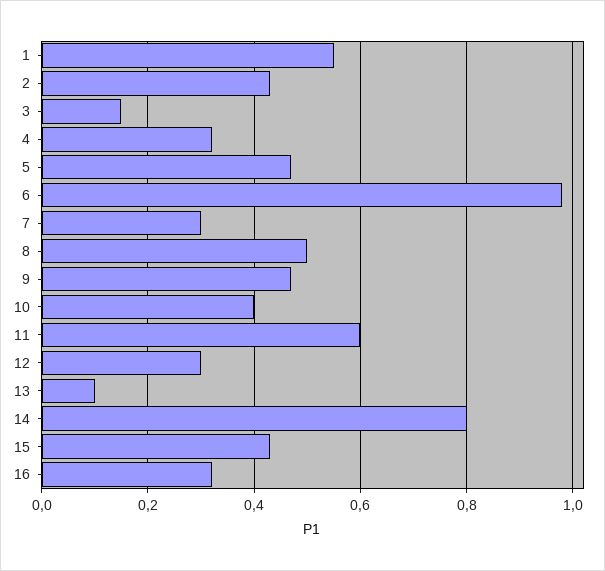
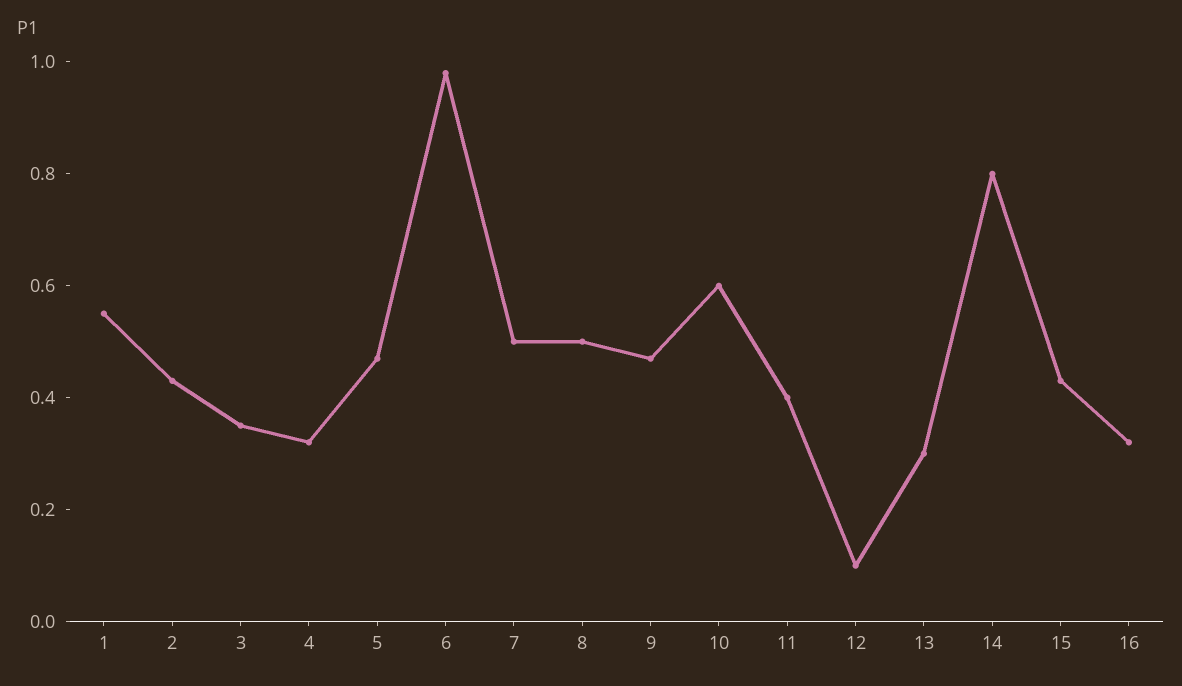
3: 0.15 -> 0.35
7: 0.3 -> 0.5
10: 0.4 -> 0.6
11: 0.6 -> 0.4
12: 0.3 -> 0.1
13: 0.1 -> 0.3

